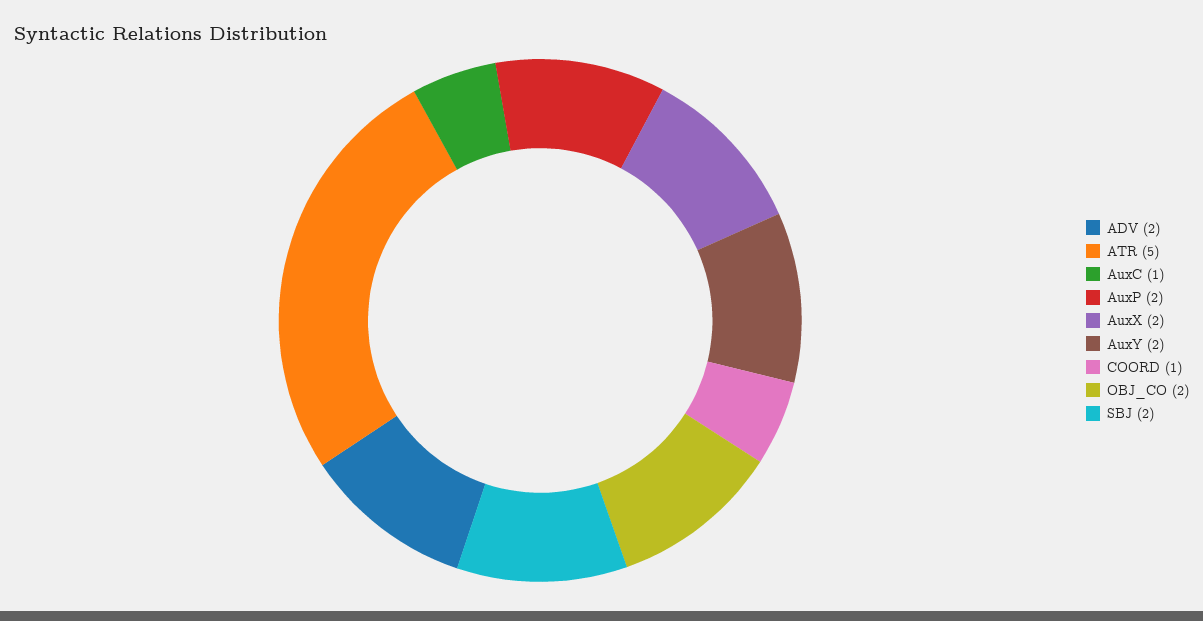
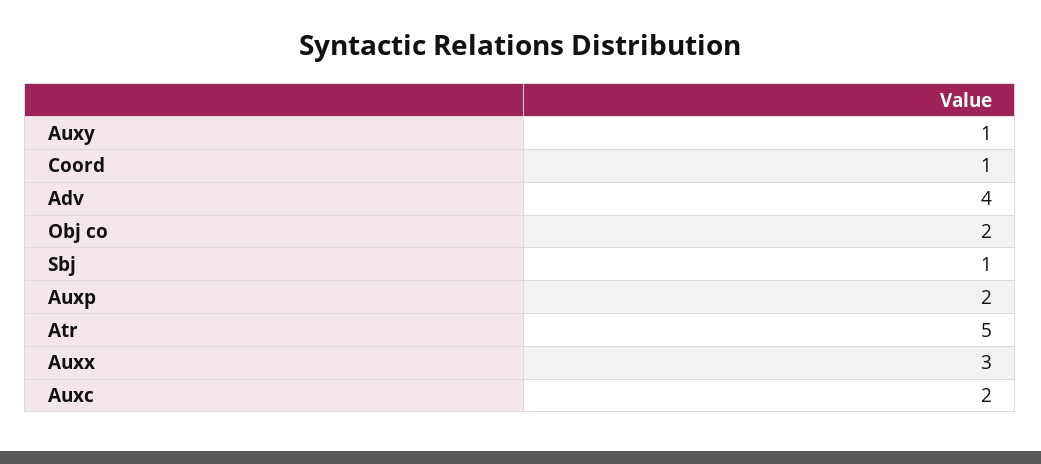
ADV: 2 -> 4
AuxC: 1 -> 2
AuxX: 2 -> 3
AuxY: 2 -> 1
SBJ: 2 -> 1

